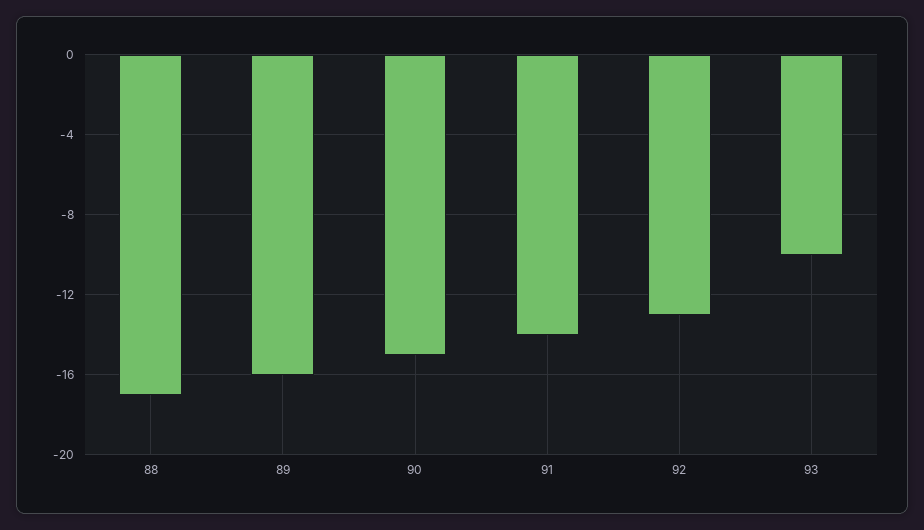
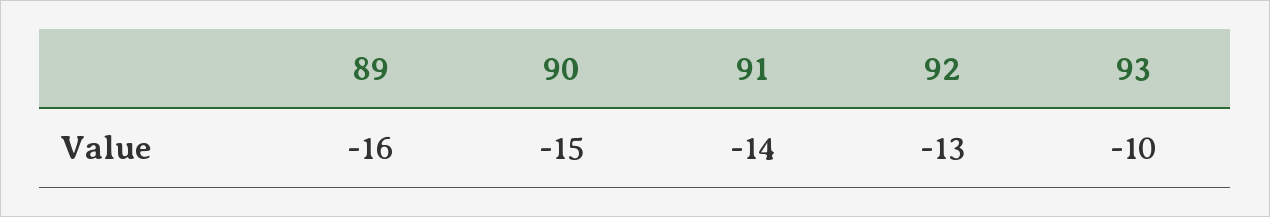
88: -17 -> none

